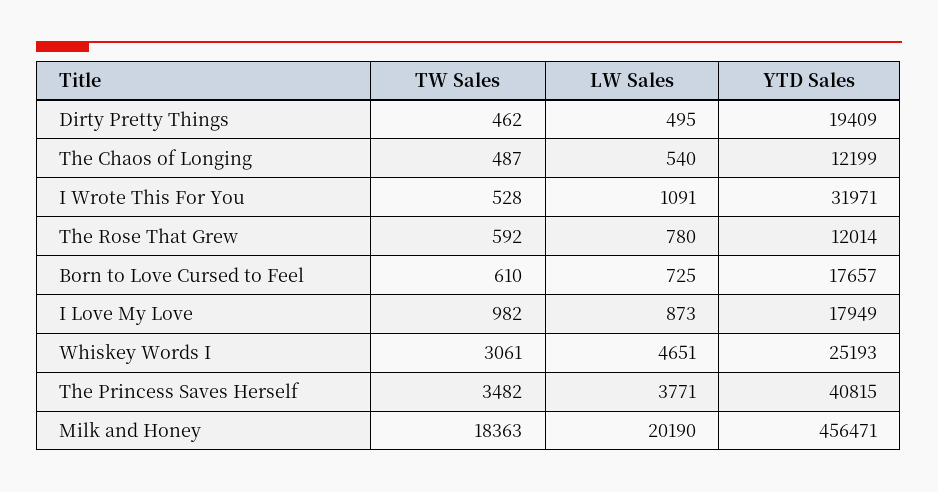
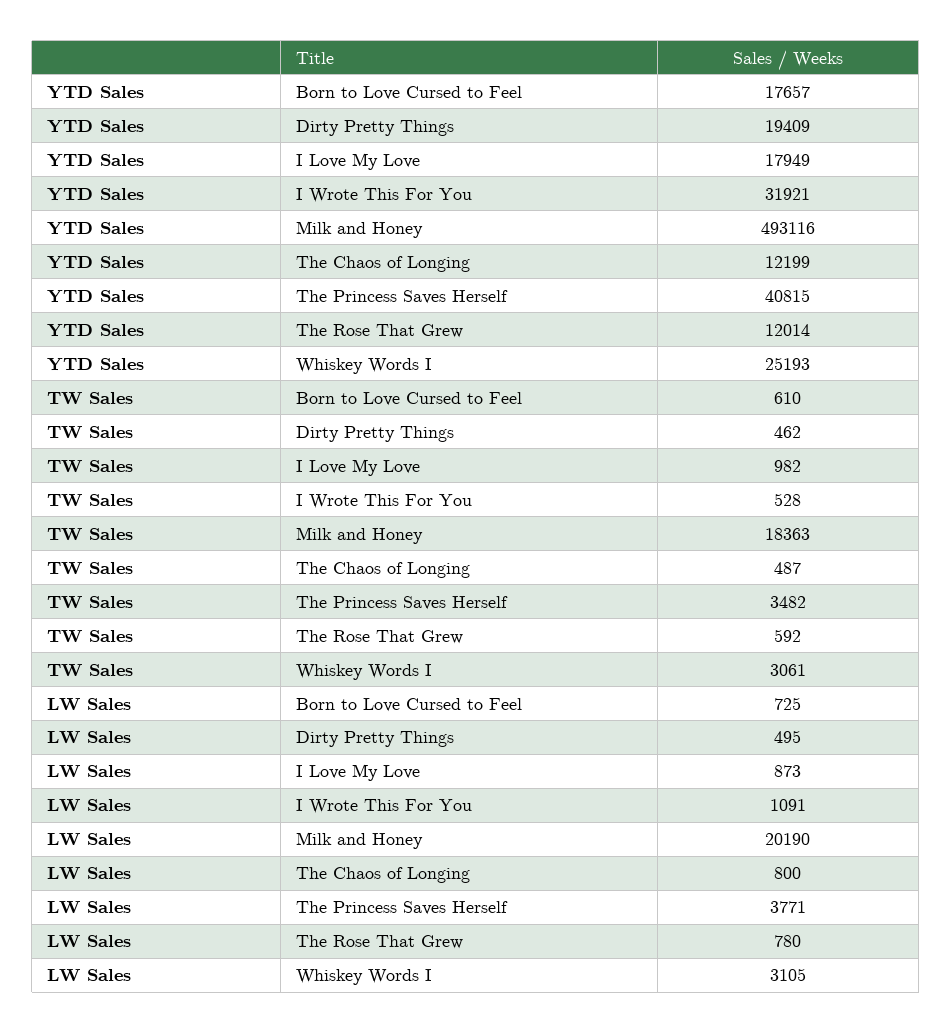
LW Sales, The Chaos of Longing: 540 -> 800
YTD Sales, I Wrote This For You: 31971 -> 31921
LW Sales, Whiskey Words I: 4651 -> 3105
YTD Sales, Milk and Honey: 456471 -> 493116

